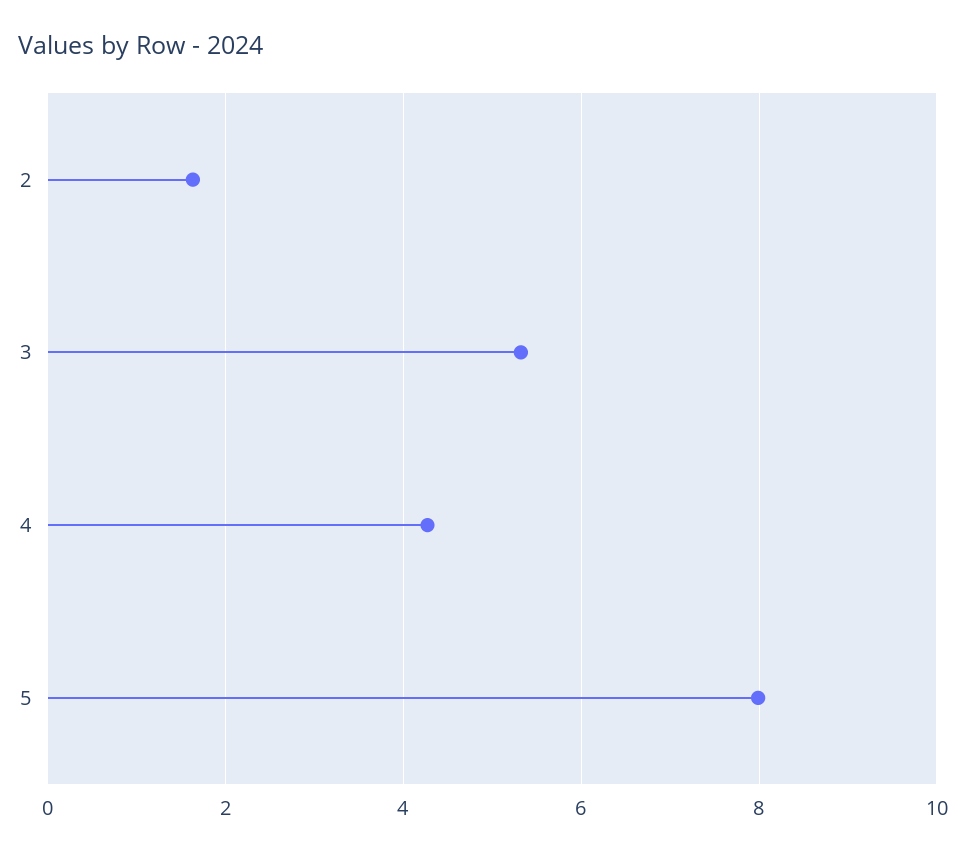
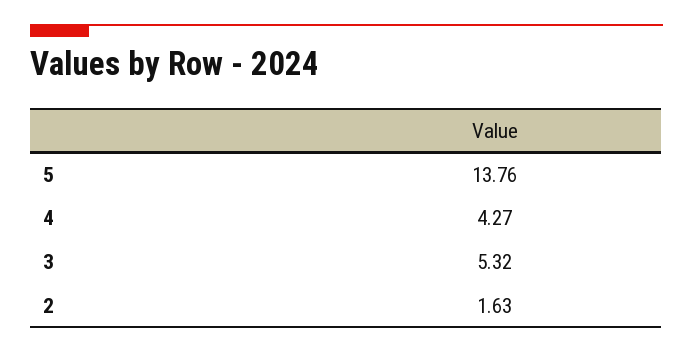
5: 8 -> 13.76

